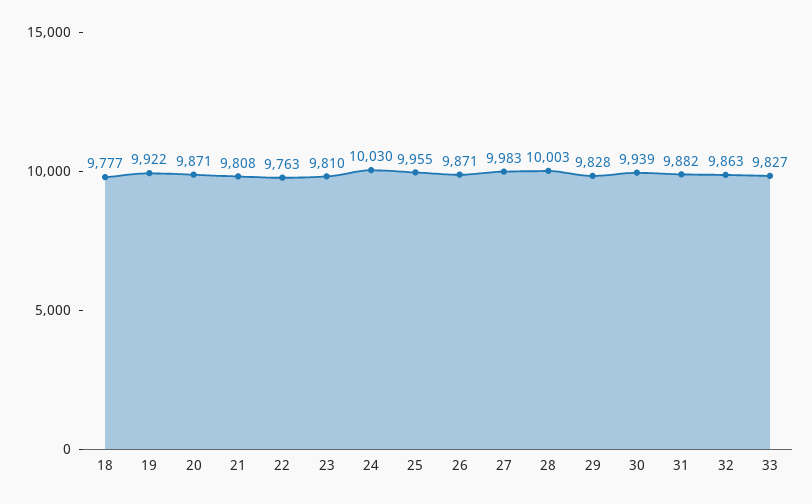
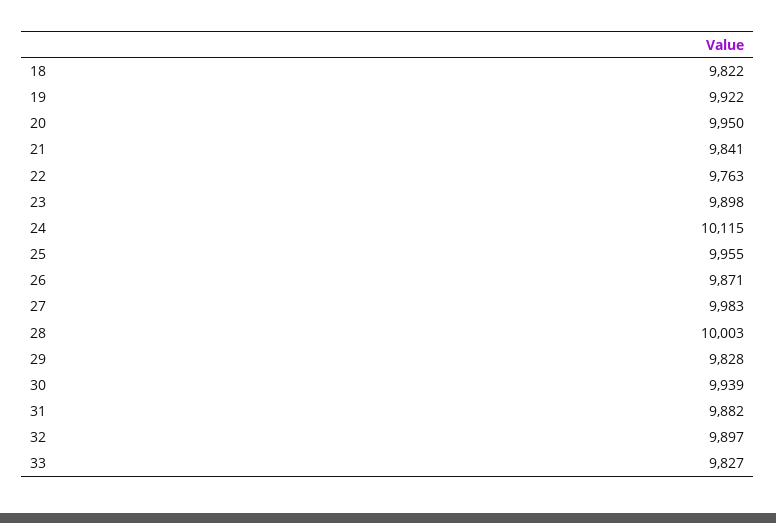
18: 9777 -> 9822
20: 9871 -> 9950
21: 9808 -> 9841
23: 9810 -> 9898
24: 10030 -> 10115
32: 9863 -> 9897

